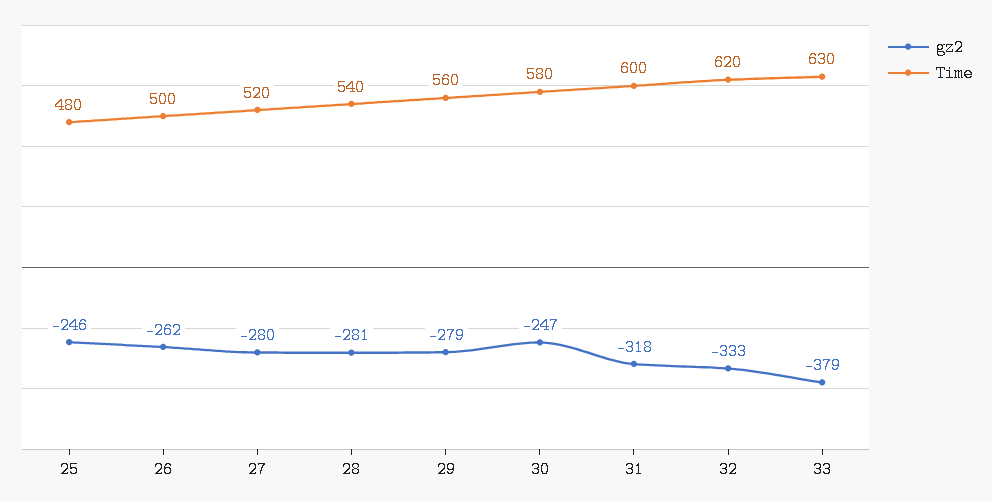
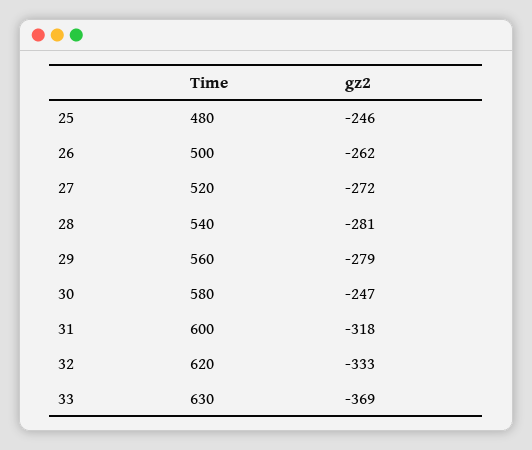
gz2, 27: -280 -> -272
gz2, 33: -379 -> -369

